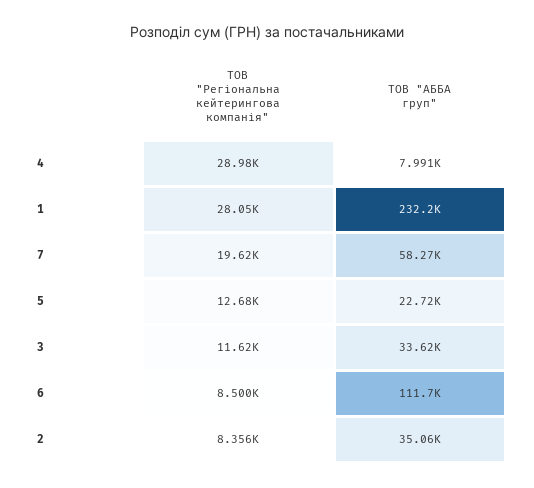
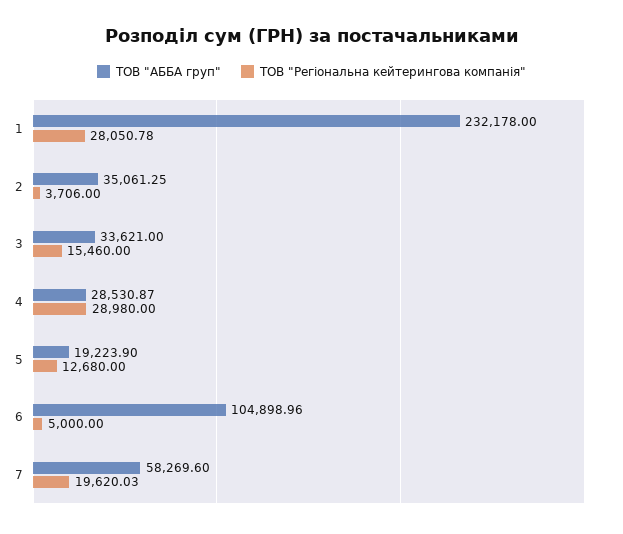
ТОВ "АББА груп", 4: 7991 -> 28530.87
ТОВ "АББА груп", 5: 22720 -> 19223.9
ТОВ "Регіональна кейтерингова компанія", 3: 11620 -> 15460
ТОВ "Регіональна кейтерингова компанія", 6: 8500 -> 5000
ТОВ "АББА груп", 6: 111700 -> 104898.96
ТОВ "Регіональна кейтерингова компанія", 2: 8356 -> 3706

